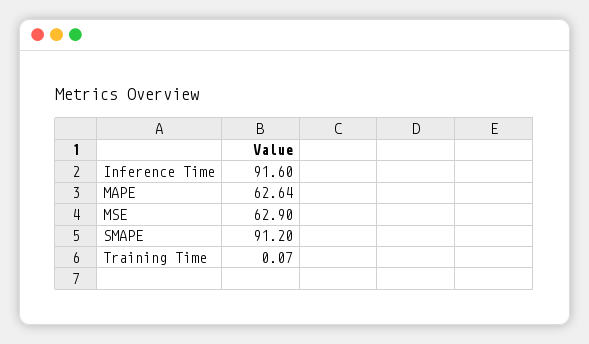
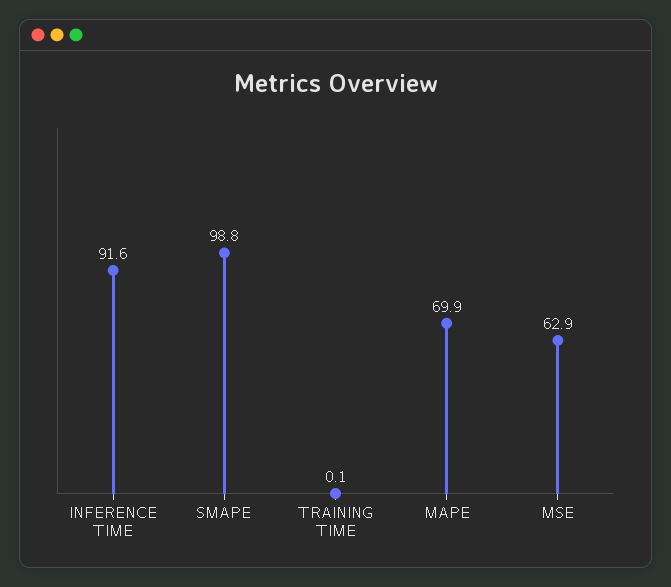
MAPE: 62.64 -> 69.9
SMAPE: 91.2 -> 98.8

